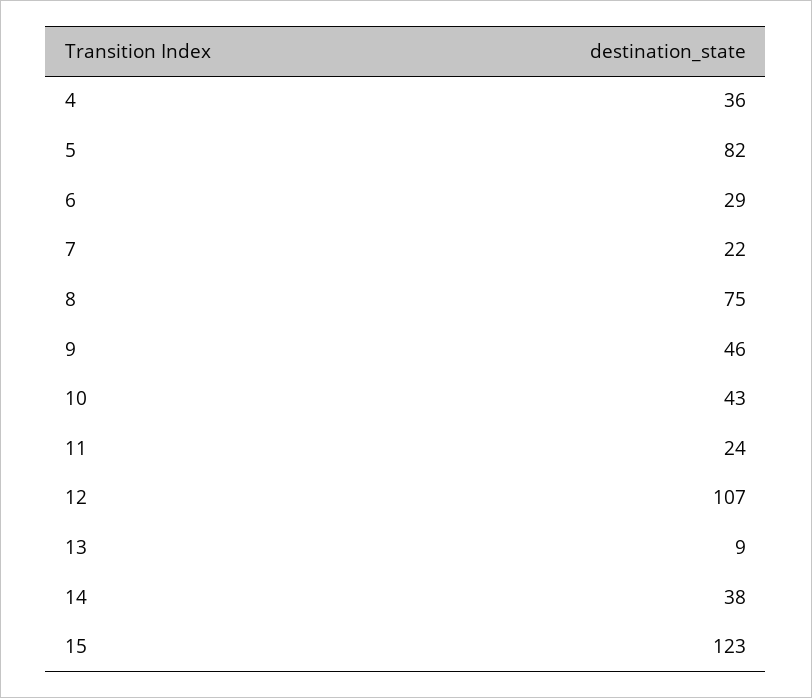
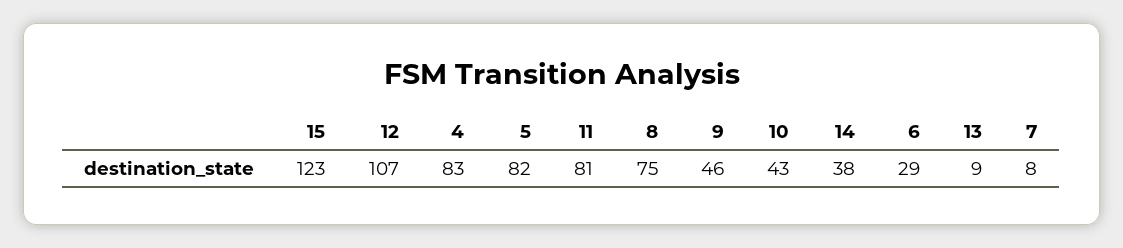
4: 36 -> 83
7: 22 -> 8
11: 24 -> 81

